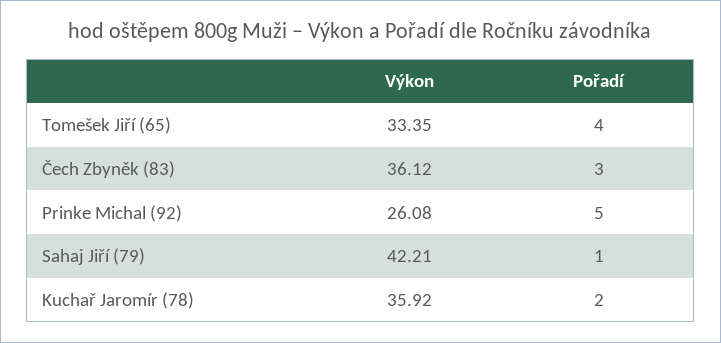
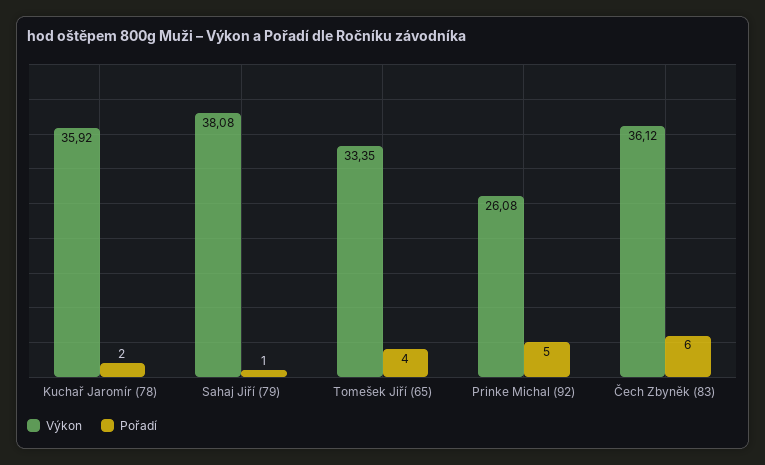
Pořadí, Čech Zbyněk (83): 3 -> 6
Výkon, Sahaj Jiří (79): 42.21 -> 38.08

